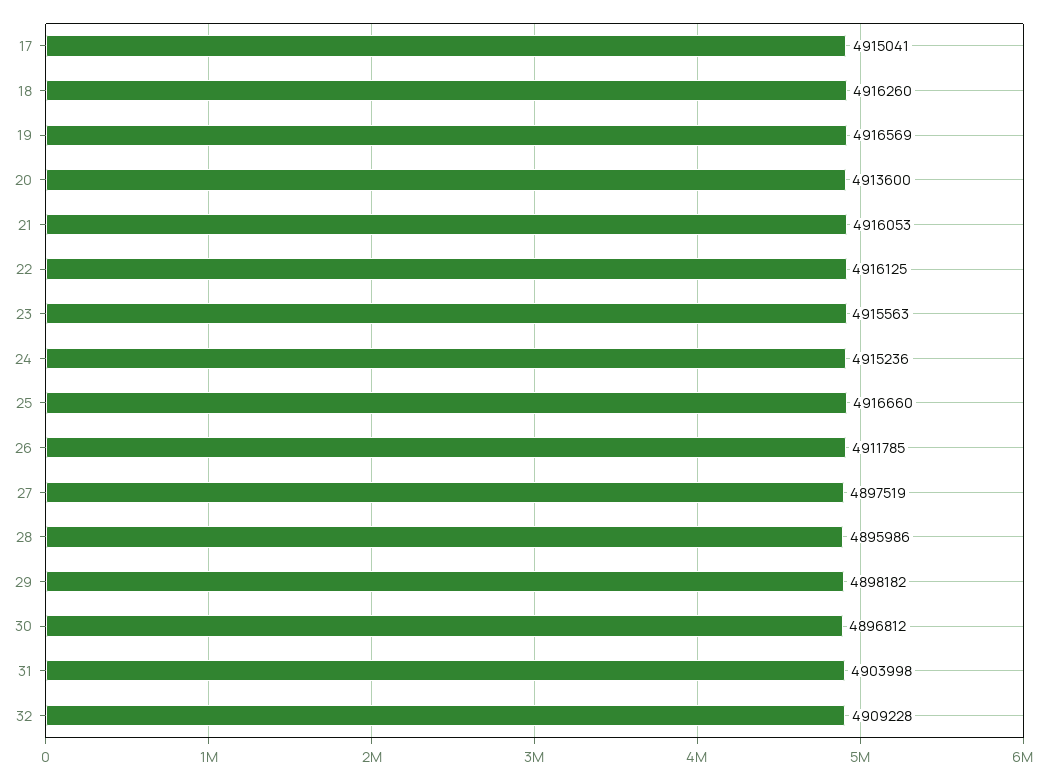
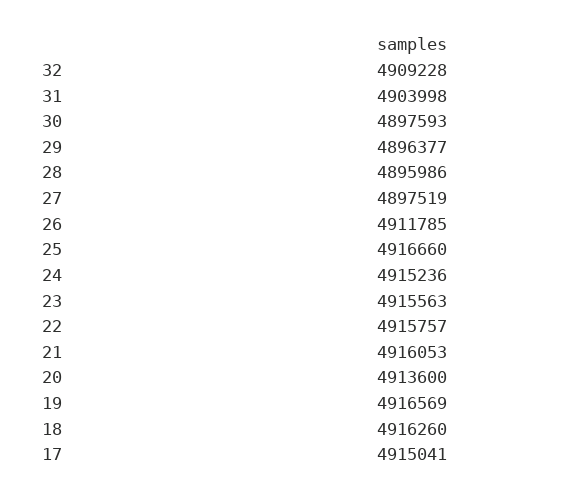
22: 4916125 -> 4915757
29: 4898182 -> 4896377
30: 4896812 -> 4897593

